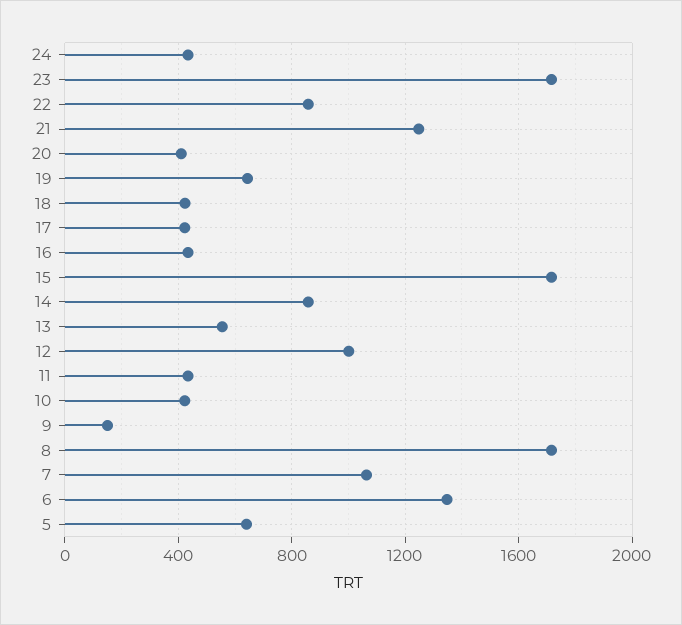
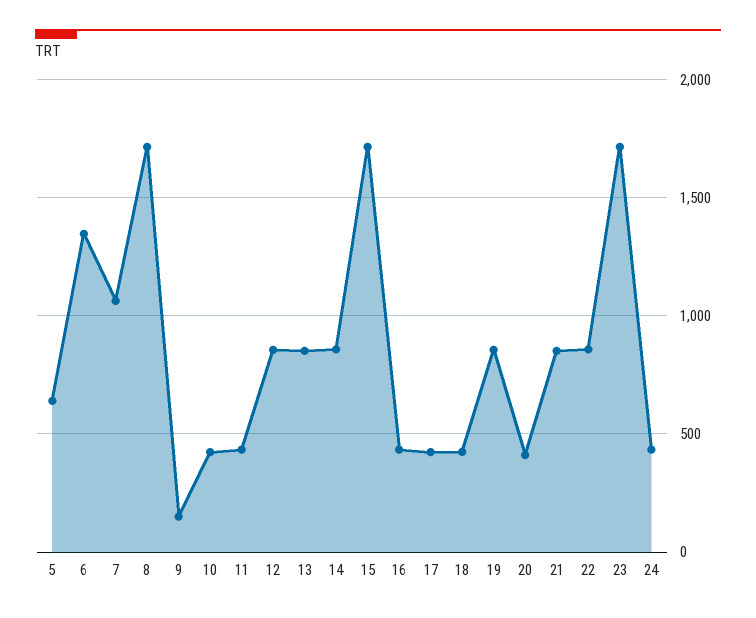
21: 1250 -> 850
19: 650 -> 850
13: 550 -> 850
12: 1000 -> 850

